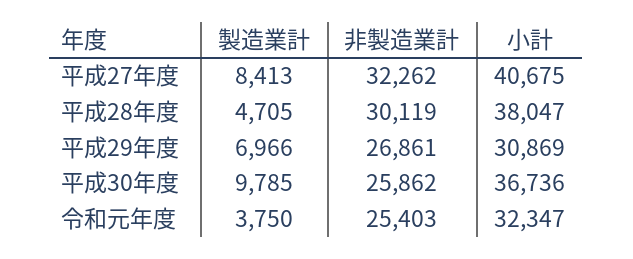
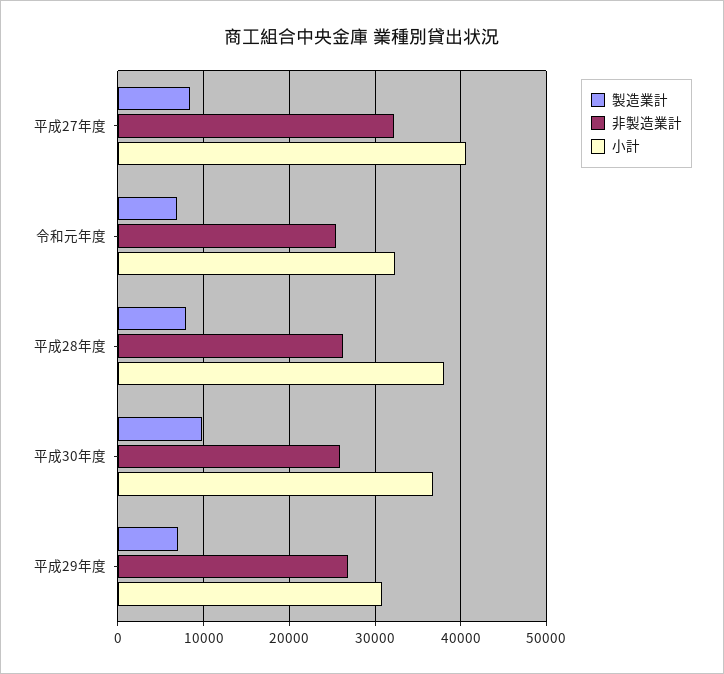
製造業計, 平成28年度: 4705 -> 8000
非製造業計, 平成28年度: 30119 -> 26000
製造業計, 令和元年度: 3750 -> 7000

